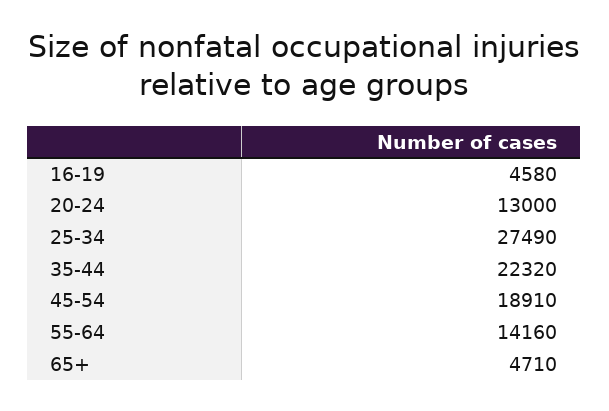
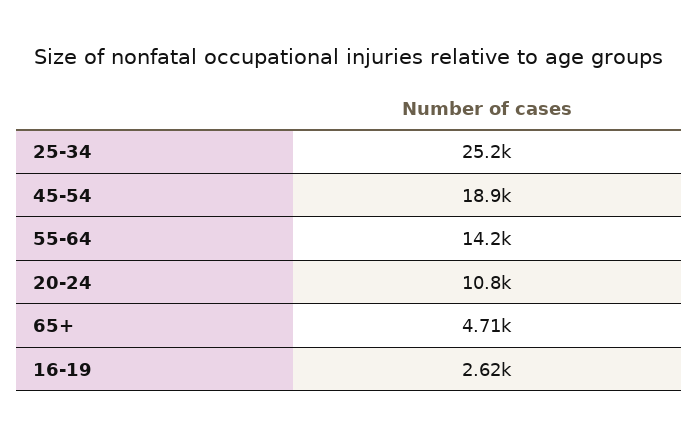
16-19: 4580 -> 2620
20-24: 13000 -> 10800
25-34: 27490 -> 25200
35-44: 22320 -> none

